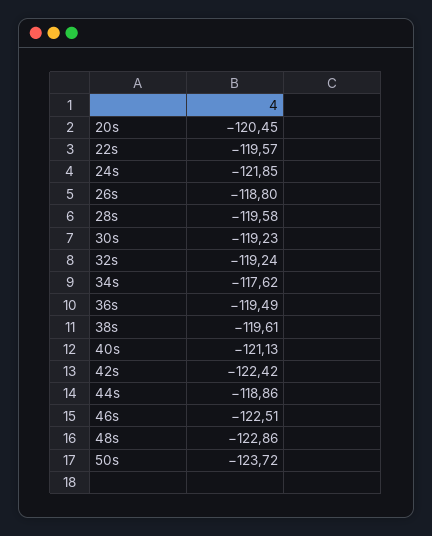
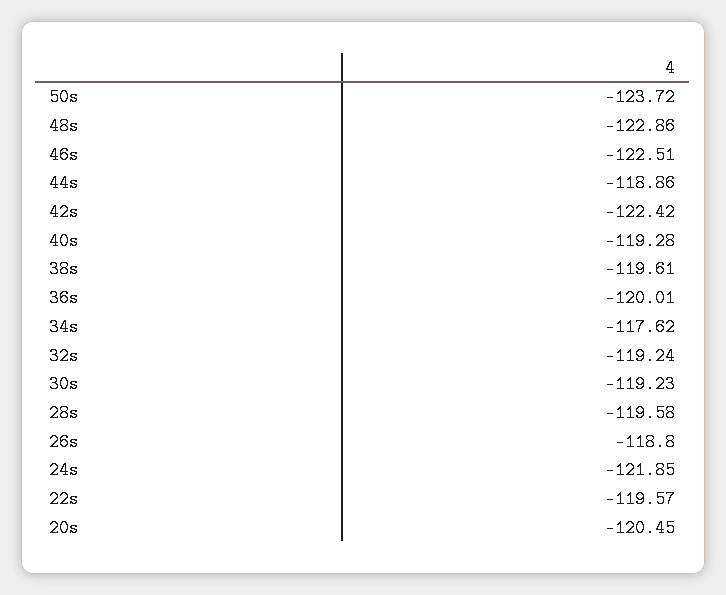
36s: -119.49 -> -120.01
40s: -121.13 -> -119.28

